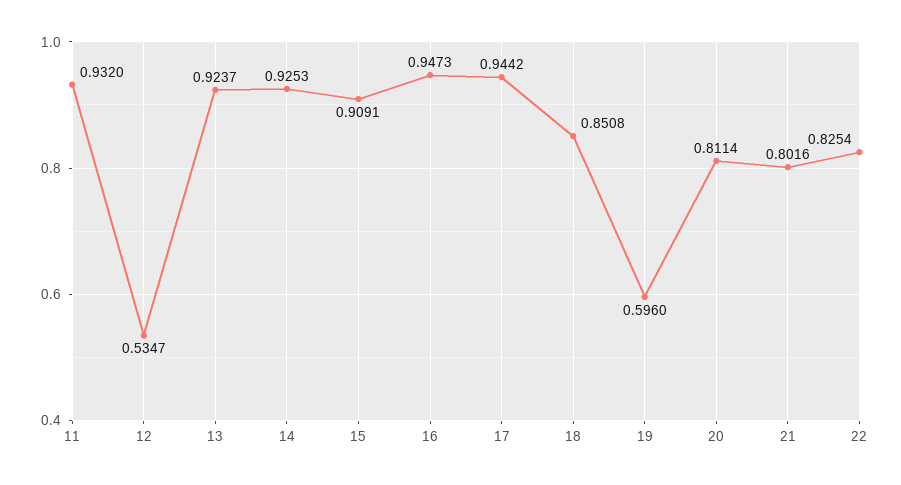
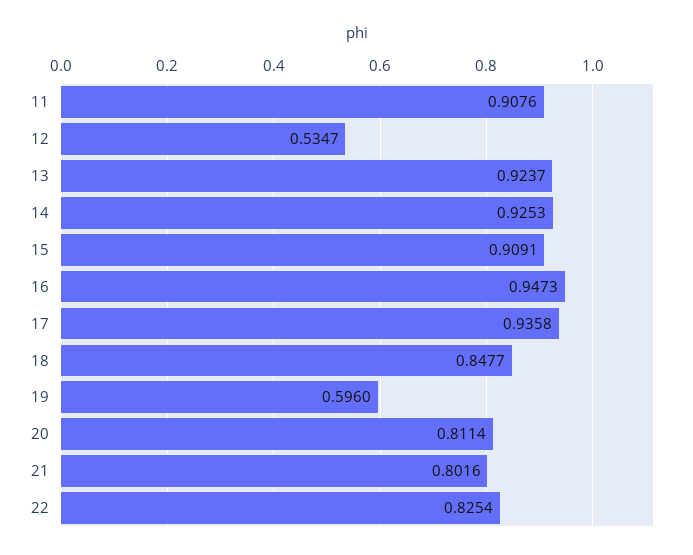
11: 0.932 -> 0.9076
17: 0.9442 -> 0.9358
18: 0.8508 -> 0.8477

